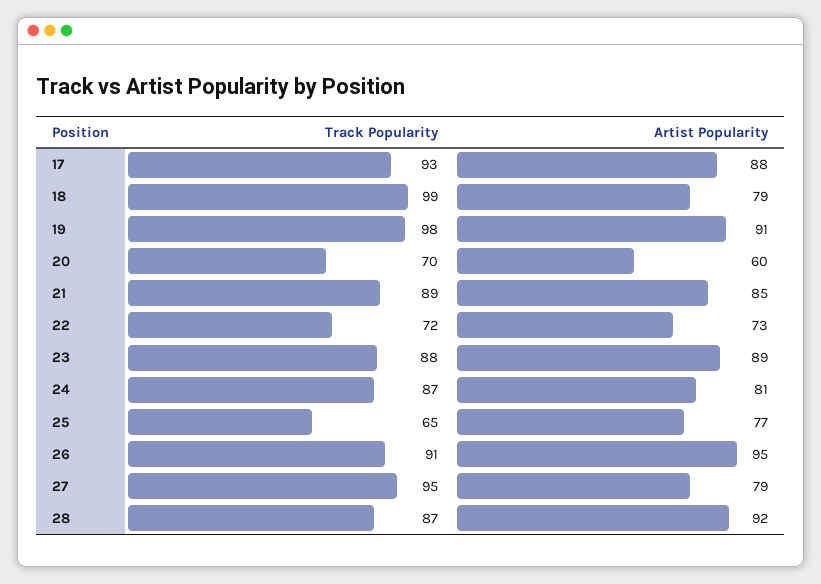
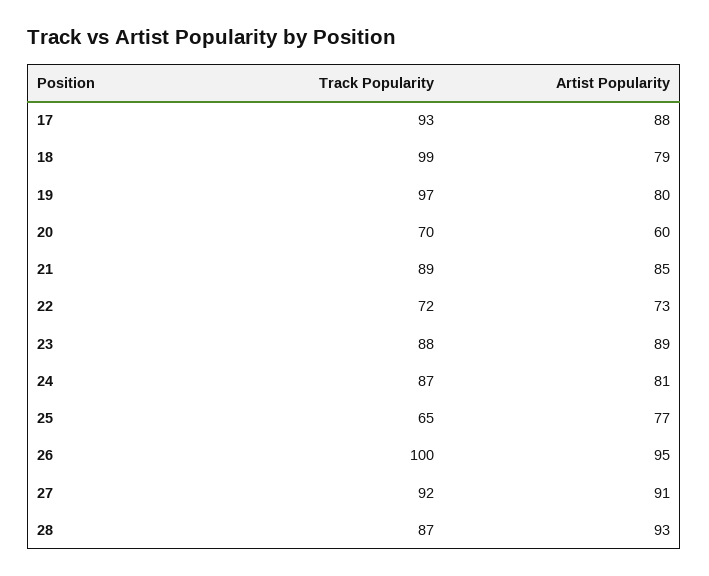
Track Popularity, 19: 98 -> 97
Artist Popularity, 19: 91 -> 80
Track Popularity, 26: 91 -> 100
Track Popularity, 27: 95 -> 92
Artist Popularity, 27: 79 -> 91
Artist Popularity, 28: 92 -> 93

